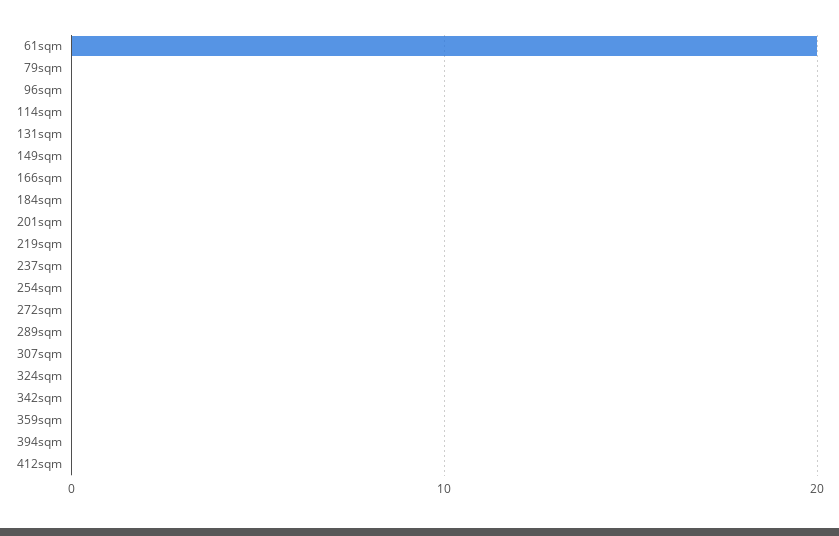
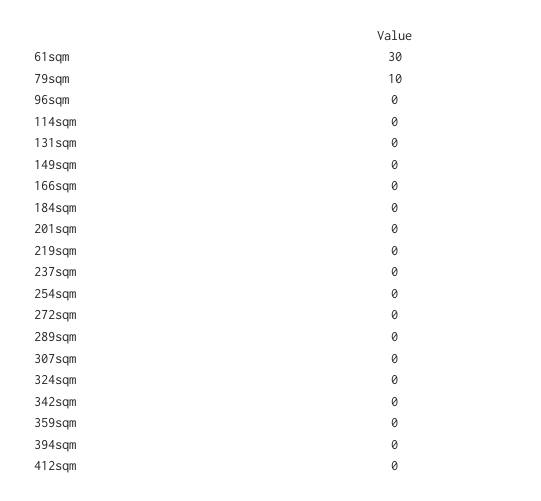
61sqm: 20 -> 30
79sqm: 0 -> 10

